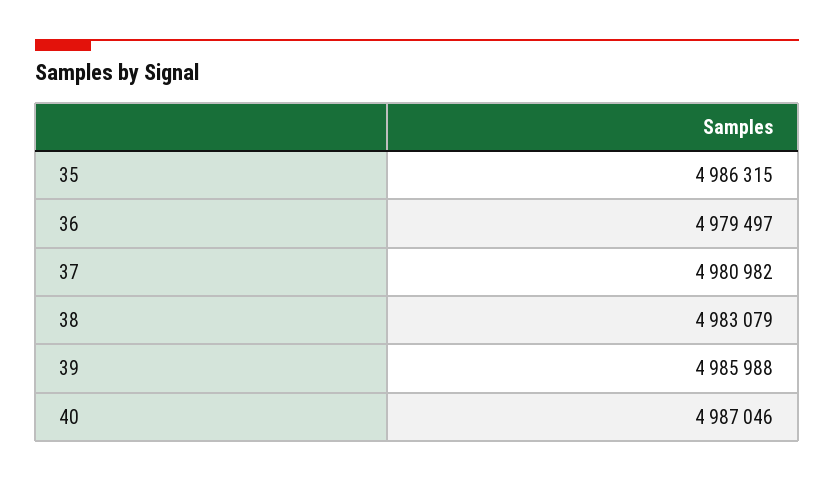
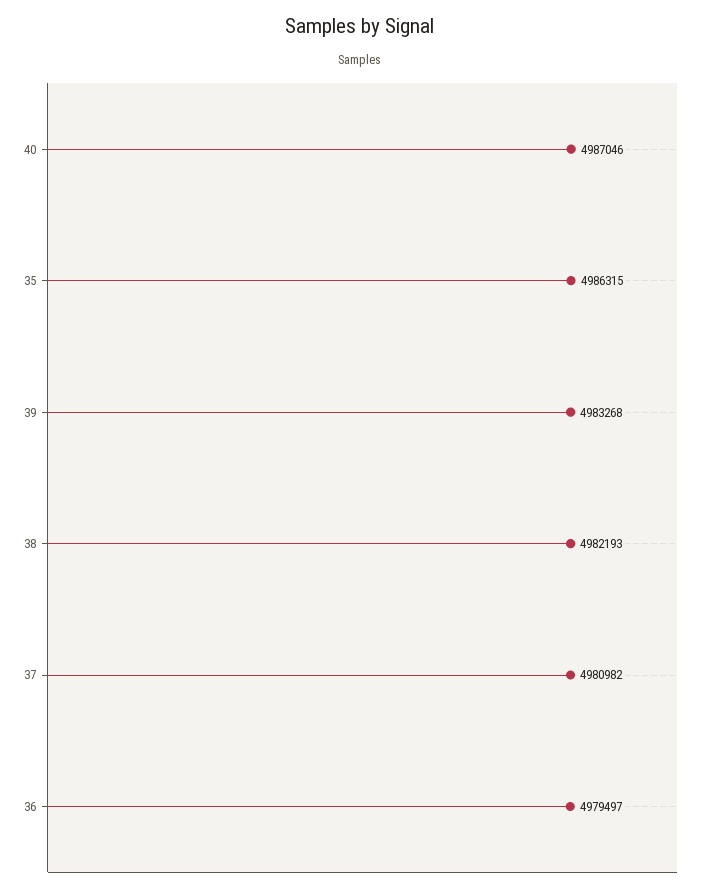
38: 4983079 -> 4982193
39: 4985988 -> 4983268

